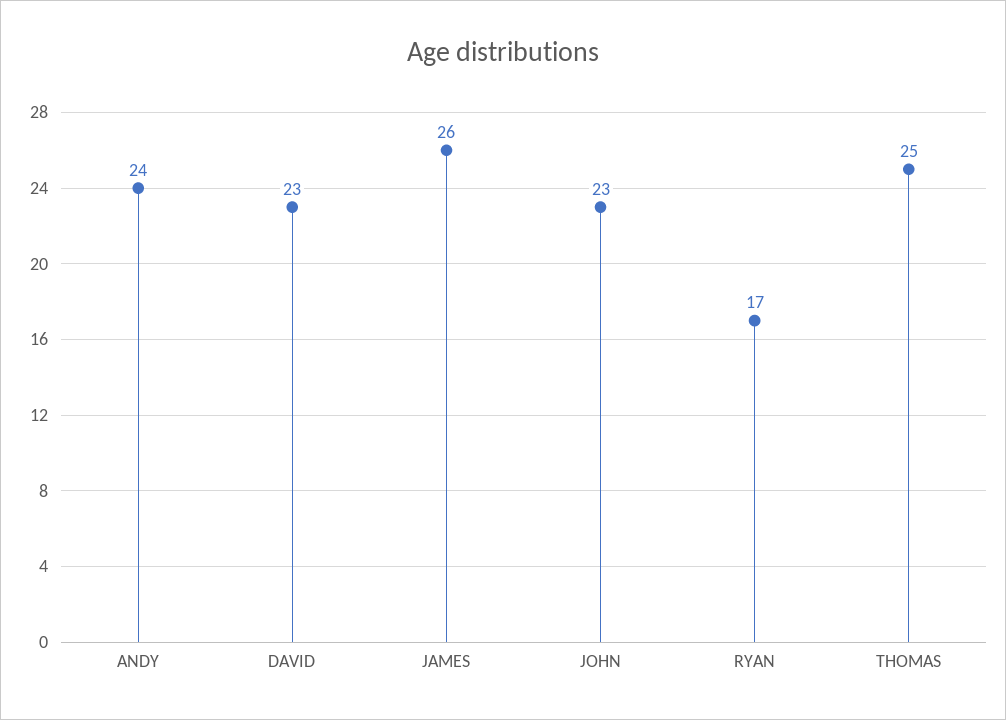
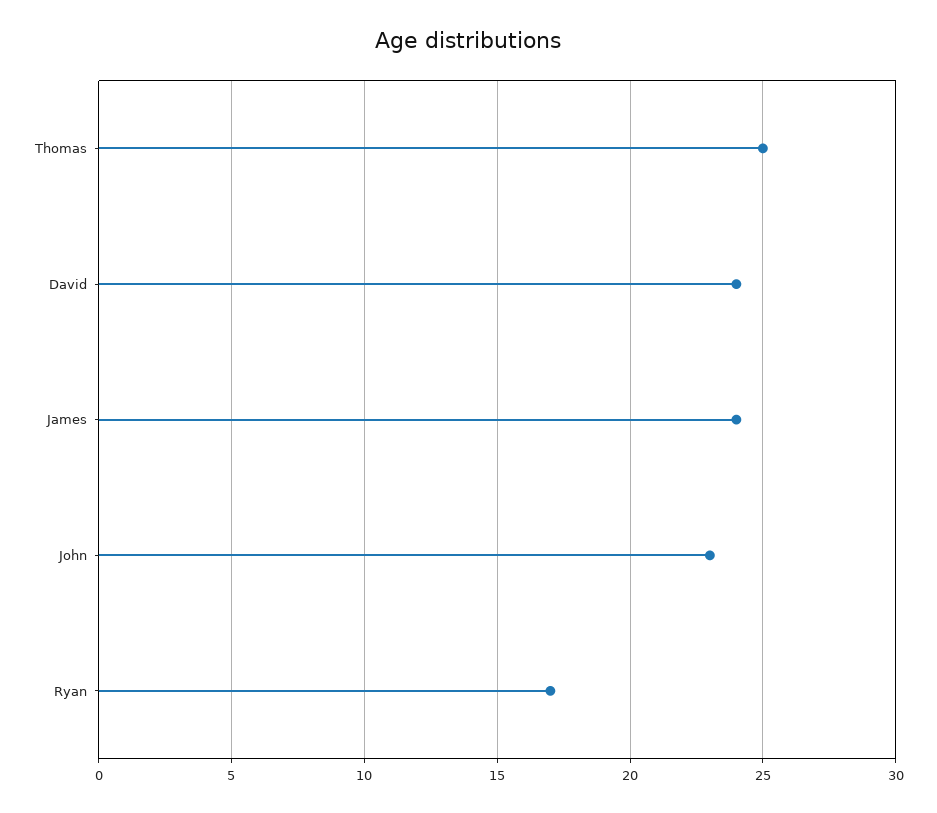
ANDY: 24 -> none
DAVID: 23 -> 24
JAMES: 26 -> 24

